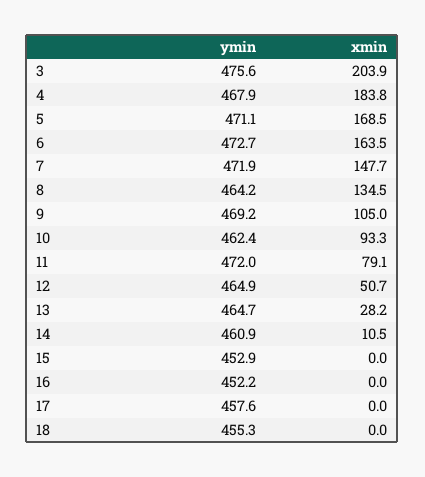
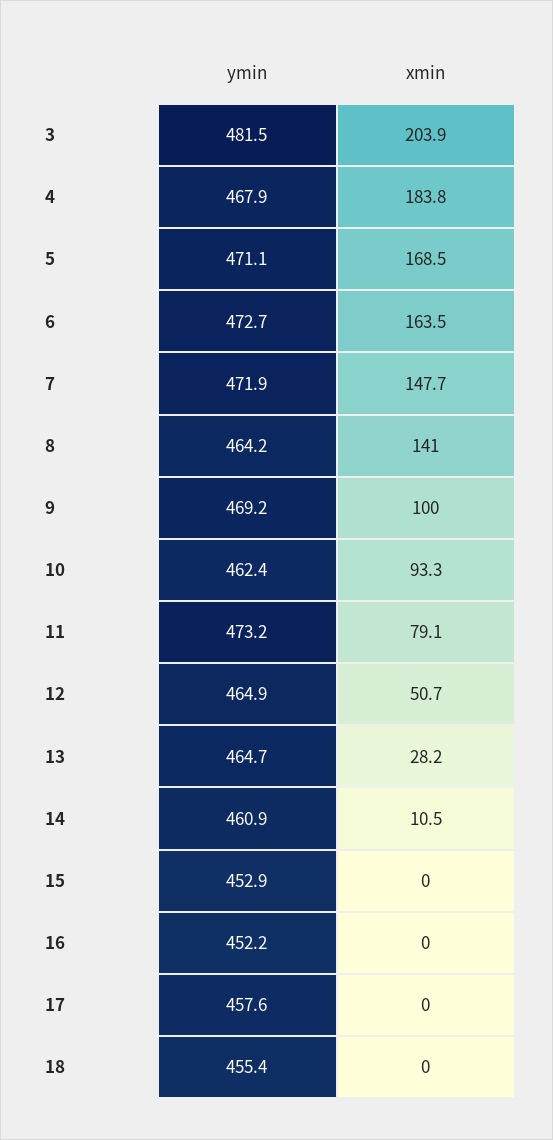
ymin, 3: 475.6 -> 481.5
xmin, 8: 134.5 -> 141
xmin, 9: 105 -> 100
ymin, 11: 472 -> 473.2
ymin, 18: 455.3 -> 455.4

